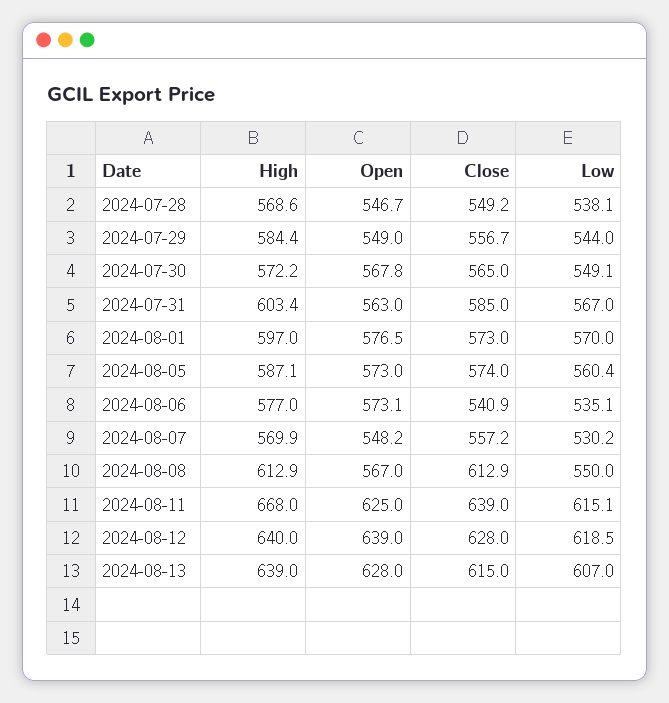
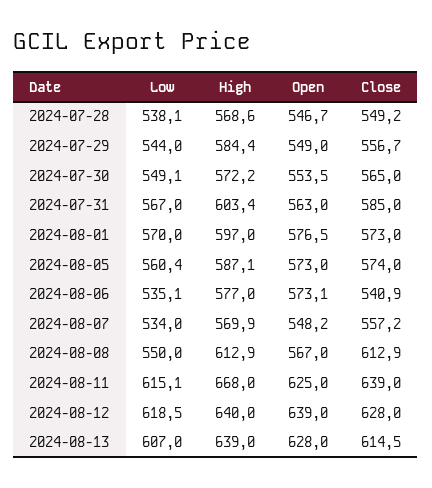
Open, 2024-07-30: 567.8 -> 553.5
Low, 2024-08-07: 530.2 -> 534
Close, 2024-08-13: 615 -> 614.5

